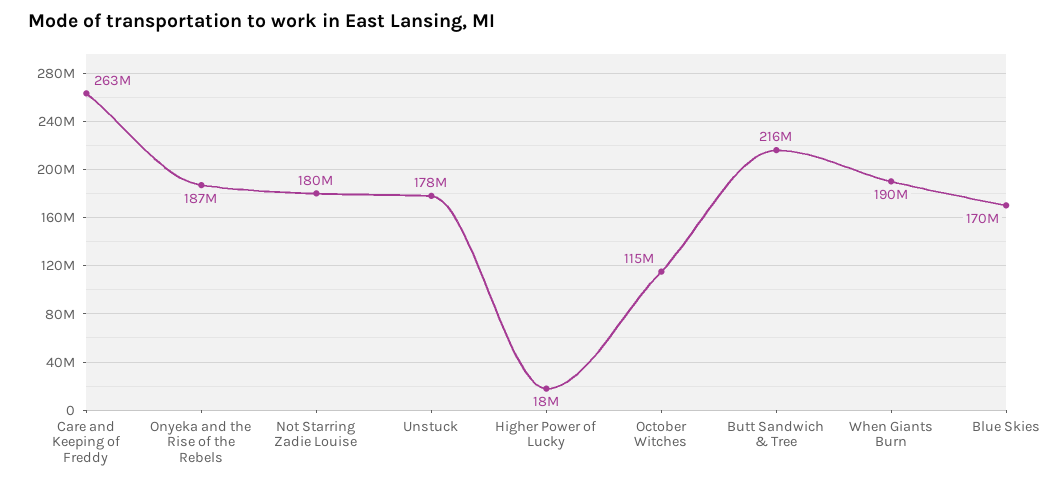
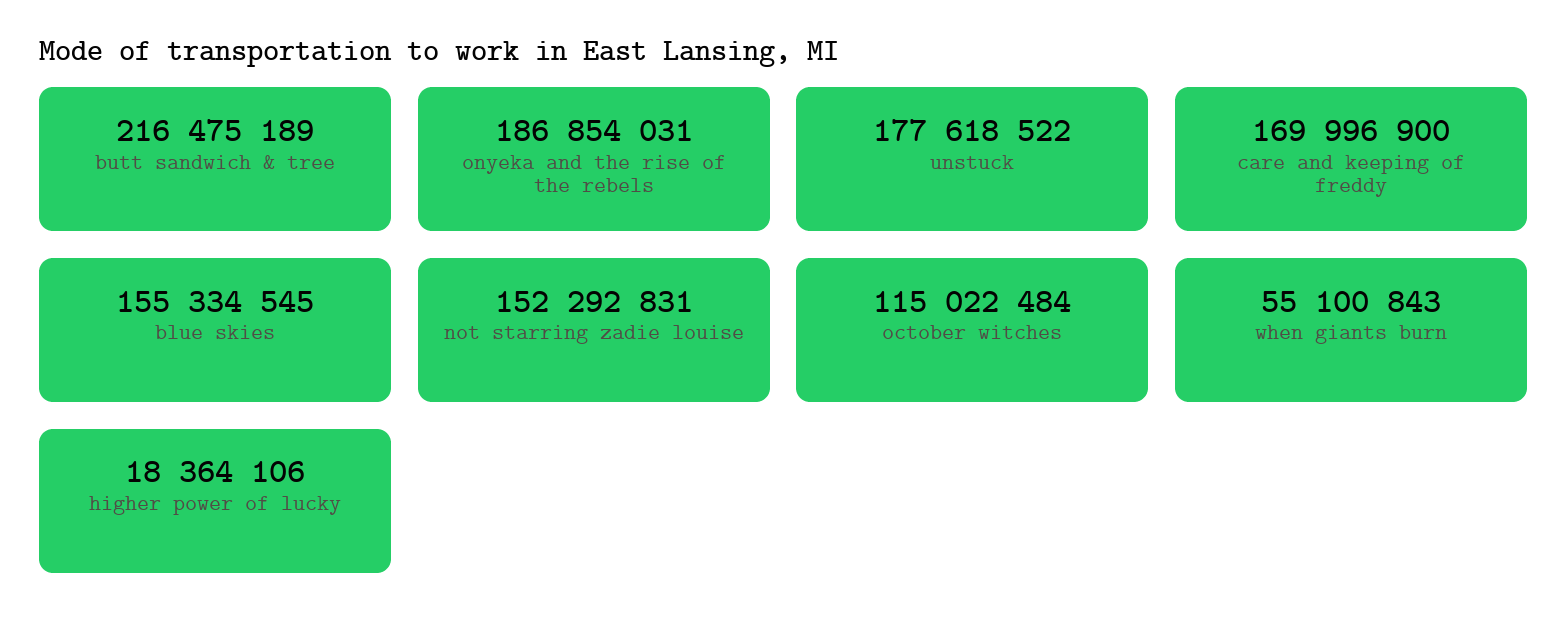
Care and Keeping of Freddy: 263000000 -> 169996900
Not Starring Zadie Louise: 180000000 -> 152292831
When Giants Burn: 190000000 -> 55100843
Blue Skies: 170000000 -> 155334545

